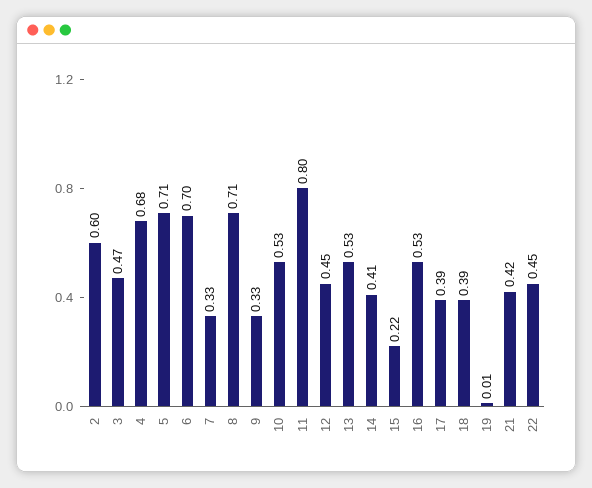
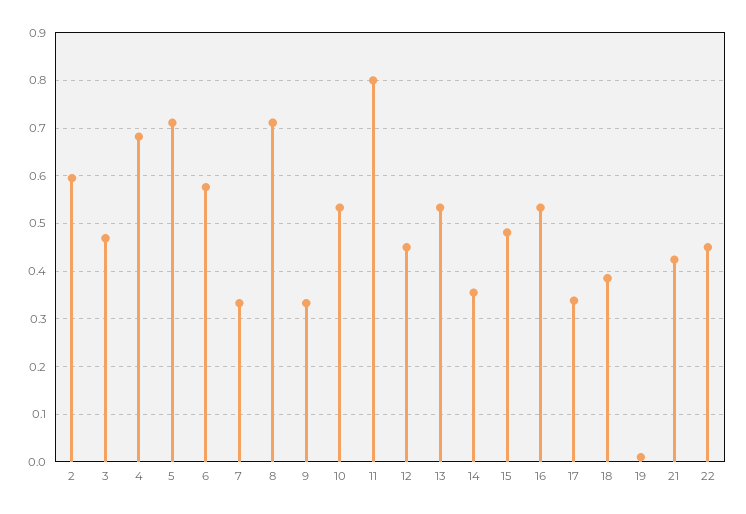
6: 0.7 -> 0.58
14: 0.41 -> 0.36
15: 0.22 -> 0.48
17: 0.39 -> 0.34

